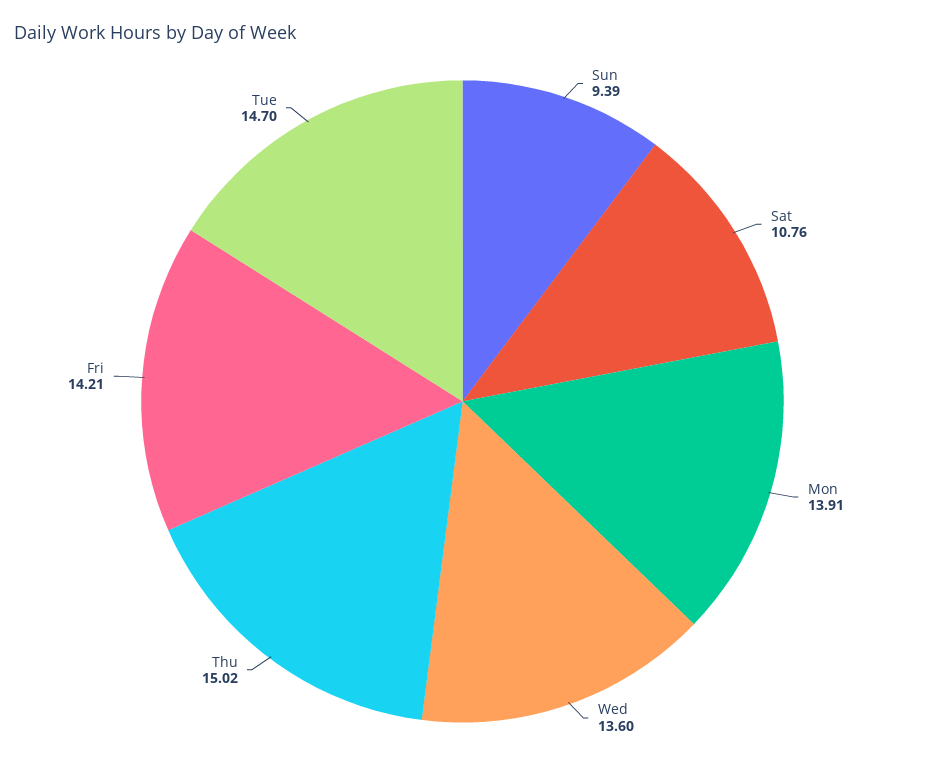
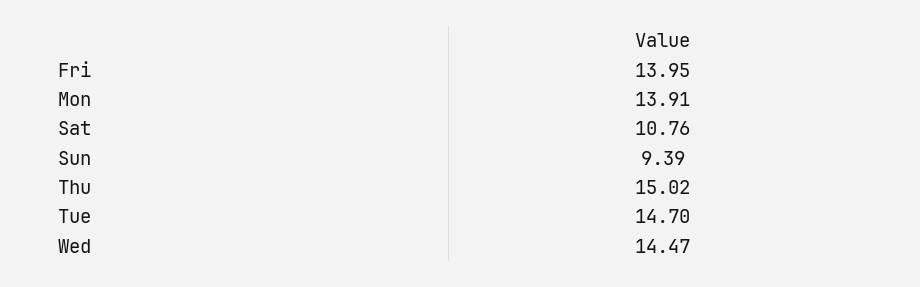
Wed: 13.6 -> 14.47
Fri: 14.21 -> 13.95

